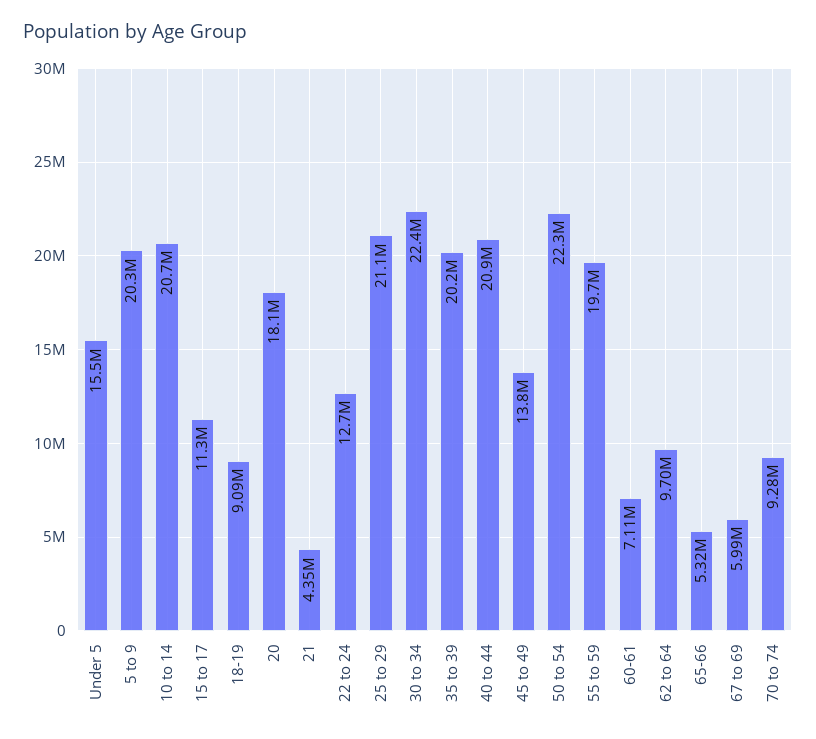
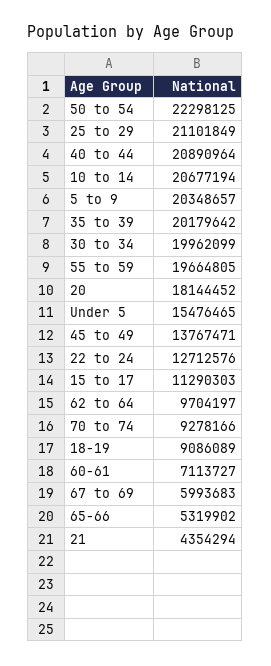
30 to 34: 22400000 -> 19962099

